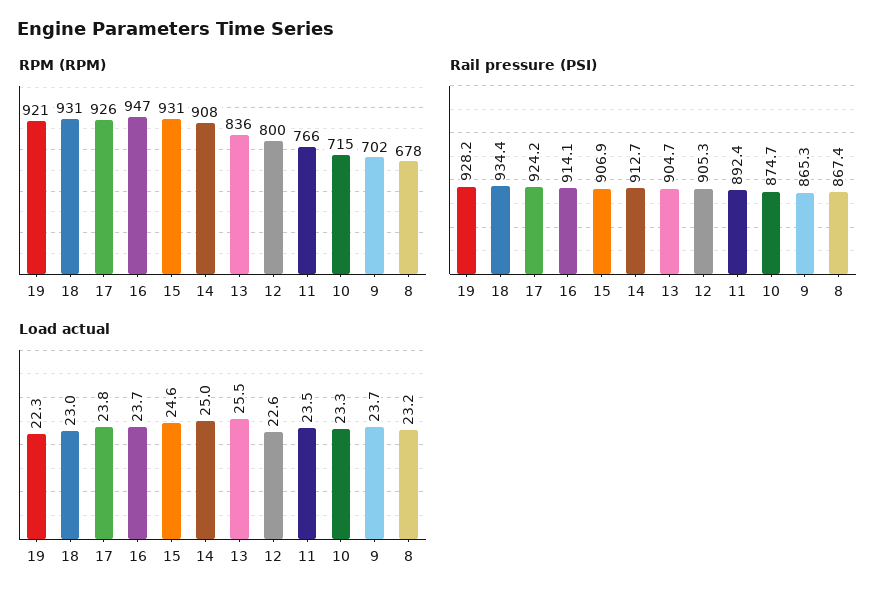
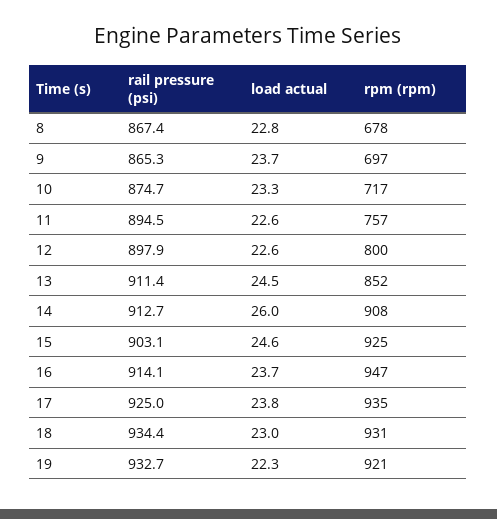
RPM (RPM), 17: 926 -> 935
RPM (RPM), 15: 931 -> 925
RPM (RPM), 13: 836 -> 852
RPM (RPM), 11: 766 -> 757
RPM (RPM), 10: 715 -> 717
RPM (RPM), 9: 702 -> 697
Rail pressure (PSI), 19: 928.2 -> 932.7
Rail pressure (PSI), 17: 924.2 -> 925
Rail pressure (PSI), 15: 906.9 -> 903.1
Rail pressure (PSI), 13: 904.7 -> 911.4
Rail pressure (PSI), 12: 905.3 -> 897.9
Rail pressure (PSI), 11: 892.4 -> 894.5
Load actual, 14: 25 -> 26
Load actual, 13: 25.5 -> 24.5
Load actual, 11: 23.5 -> 22.6
Load actual, 8: 23.2 -> 22.8

